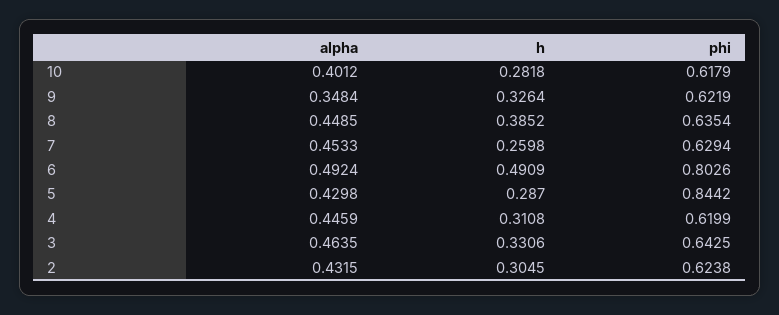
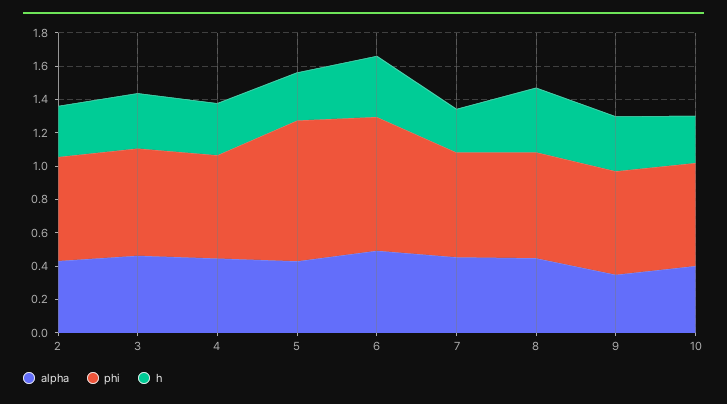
h, 6: 0.4909 -> 0.35

